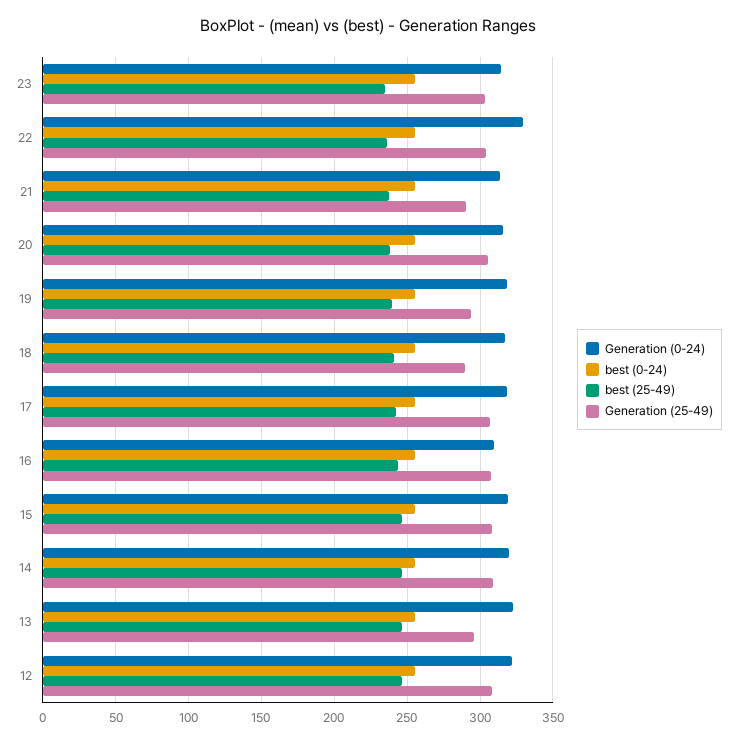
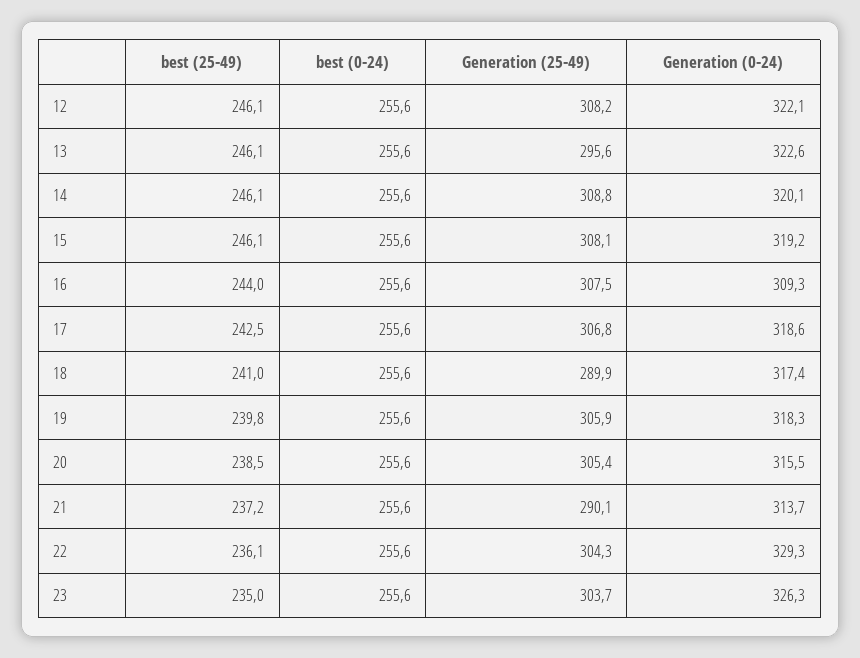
Generation (0-24), 23: 315 -> 326.3
Generation (25-49), 19: 295 -> 305.9

